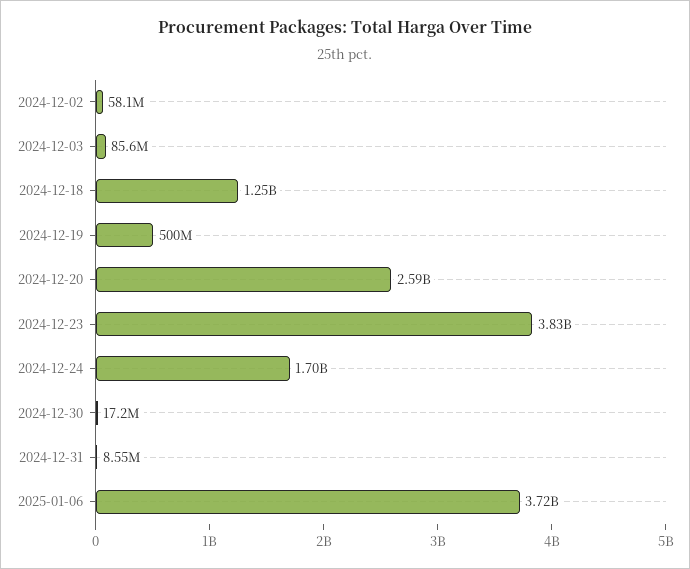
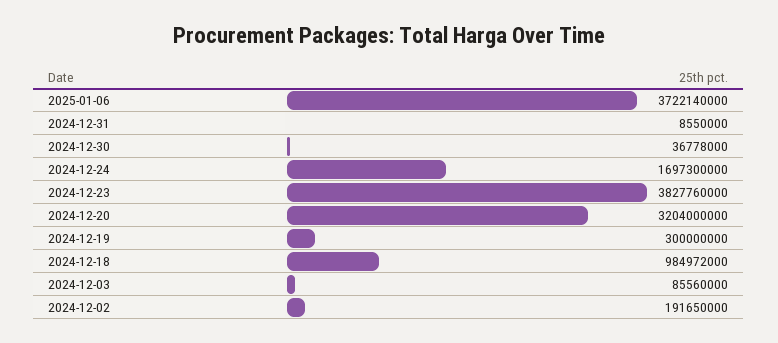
2024-12-02: 58100000 -> 191650000
2024-12-18: 1250000000 -> 984972000
2024-12-19: 500000000 -> 300000000
2024-12-20: 2590000000 -> 3204000000
2024-12-30: 17200000 -> 36778000

